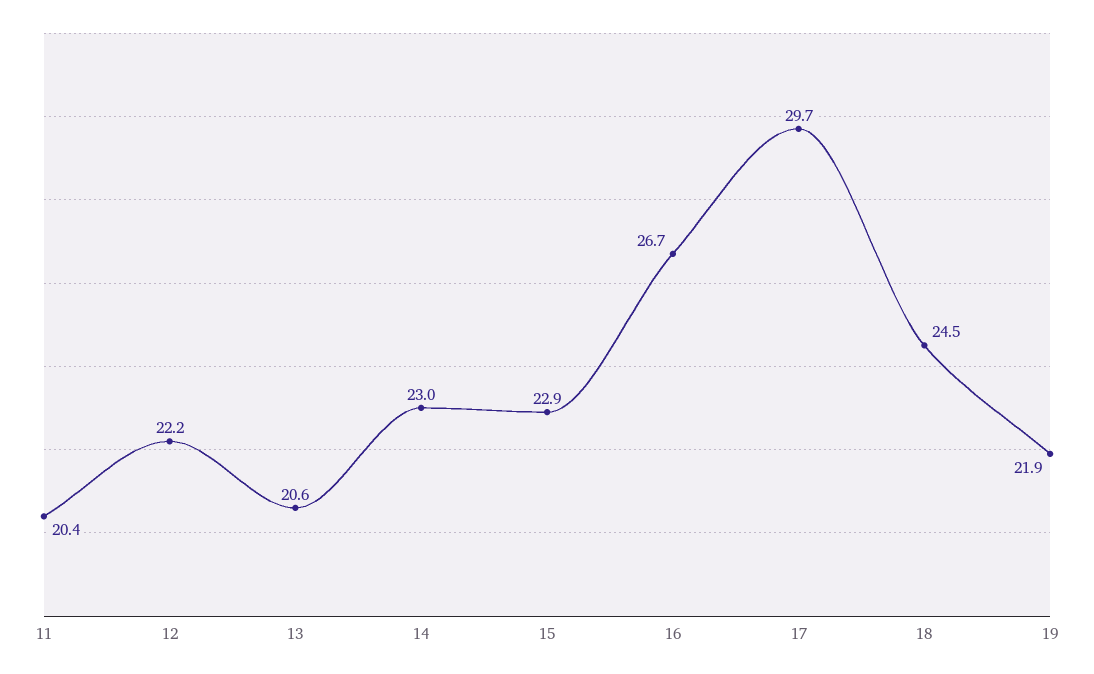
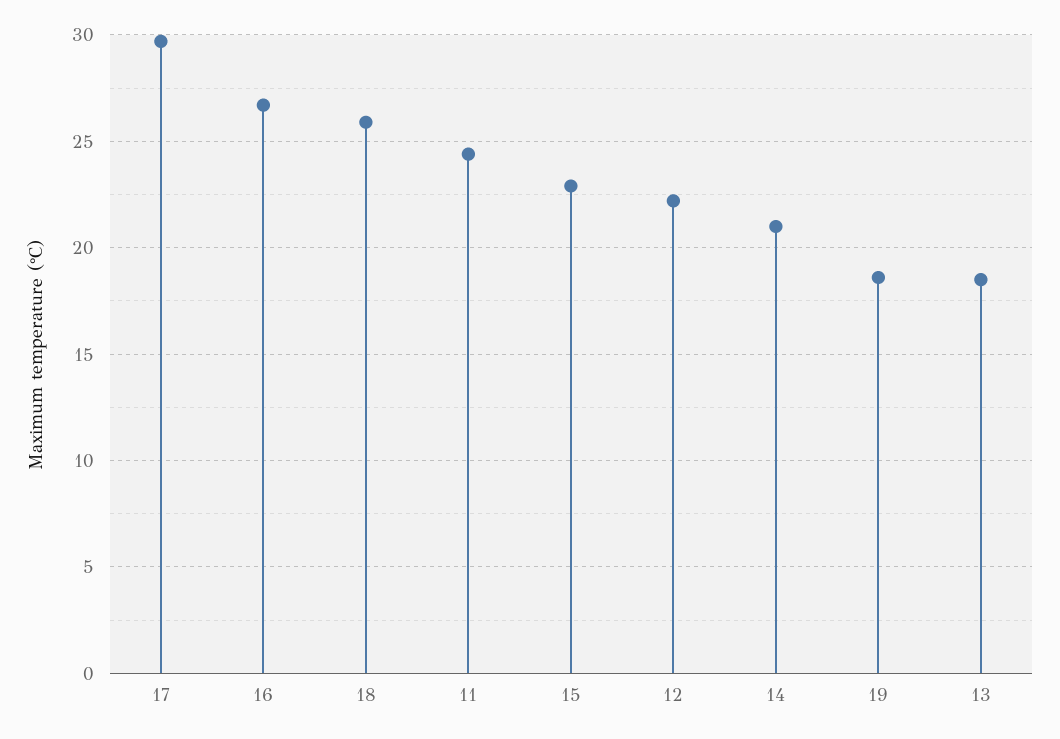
11: 20.4 -> 24.5
13: 20.6 -> 18.5
14: 23 -> 21
18: 24.5 -> 26
19: 21.9 -> 18.5

